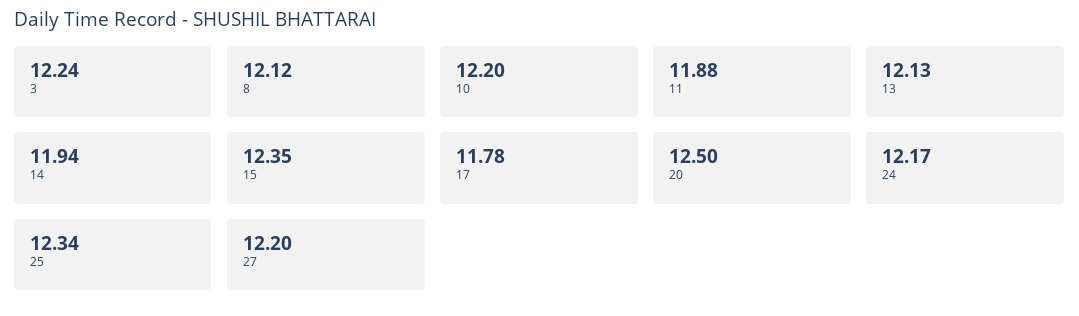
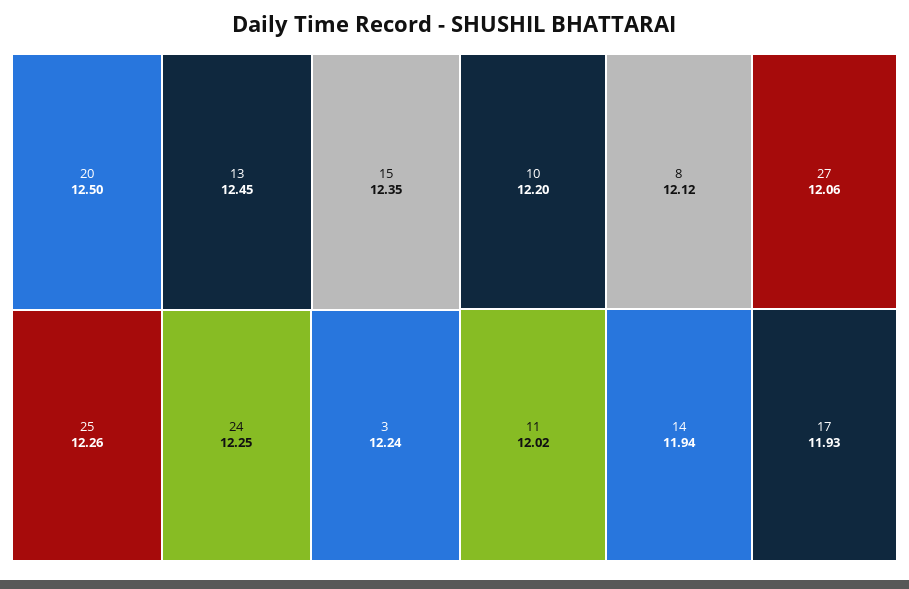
11: 11.88 -> 12.02
13: 12.13 -> 12.45
17: 11.78 -> 11.93
24: 12.17 -> 12.25
25: 12.34 -> 12.26
27: 12.2 -> 12.06

